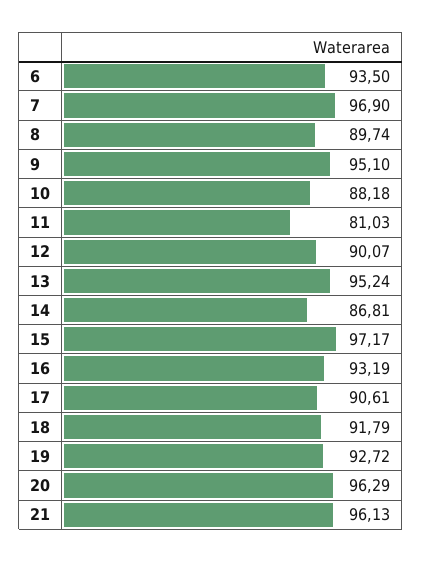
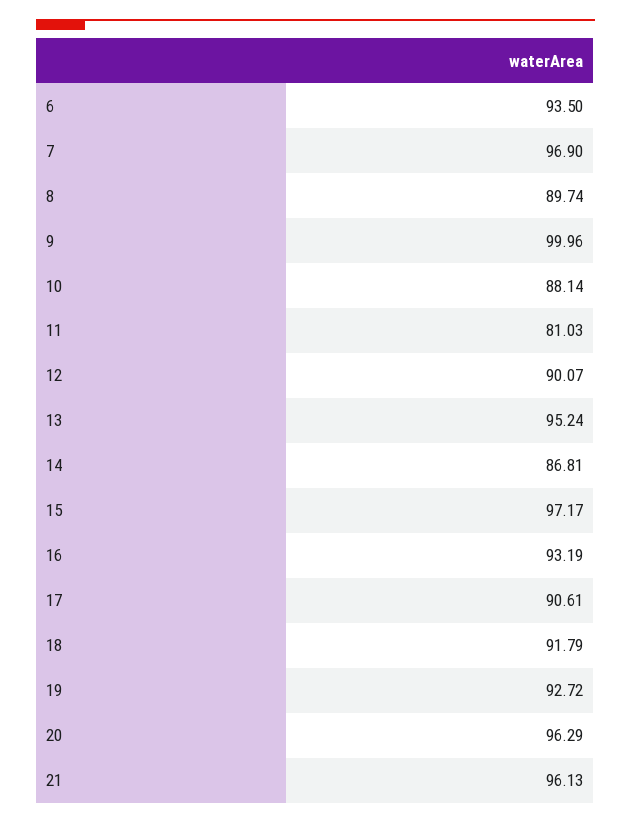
9: 95.1 -> 99.96
10: 88.18 -> 88.14

